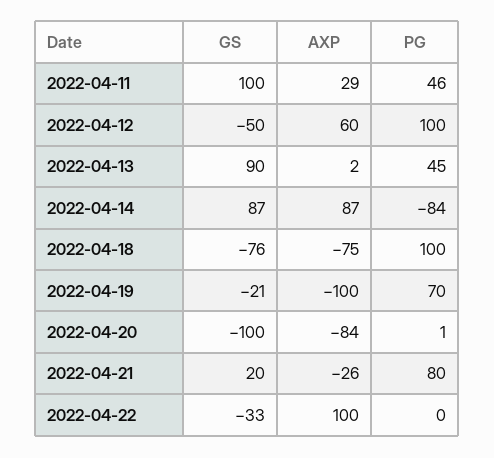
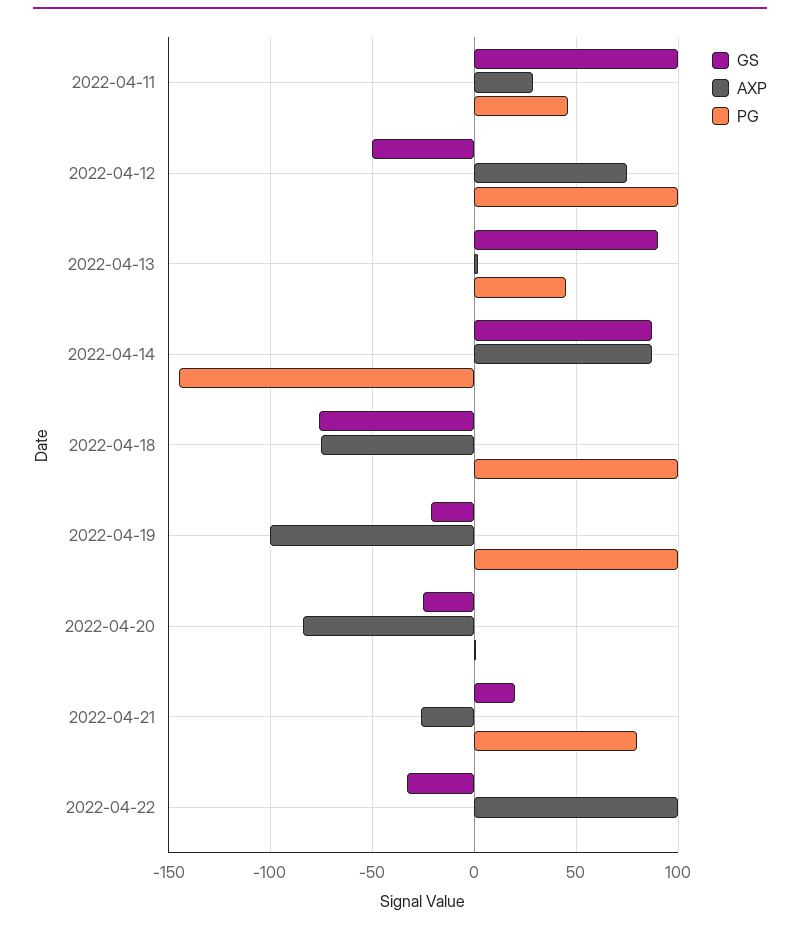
AXP, 2022-04-12: 60 -> 75
PG, 2022-04-14: -84 -> -145
PG, 2022-04-19: 70 -> 100
GS, 2022-04-20: -100 -> -25

